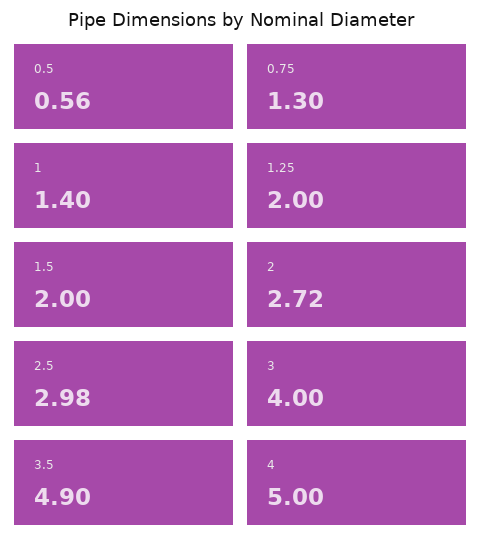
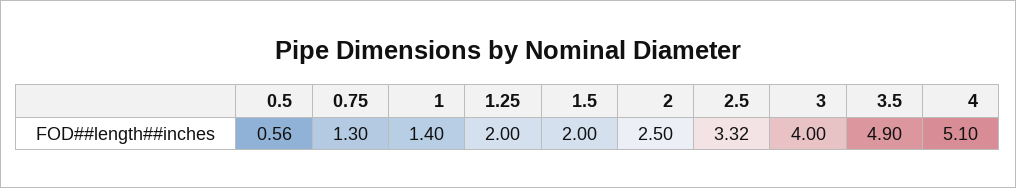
2: 2.72 -> 2.5
2.5: 2.98 -> 3.32
4: 5 -> 5.1

